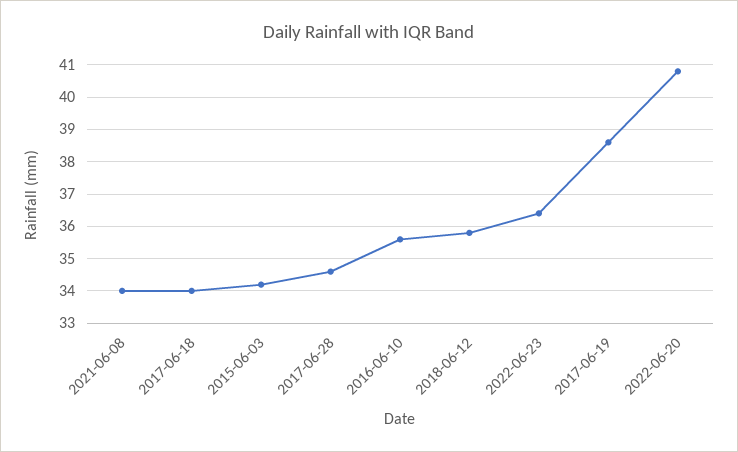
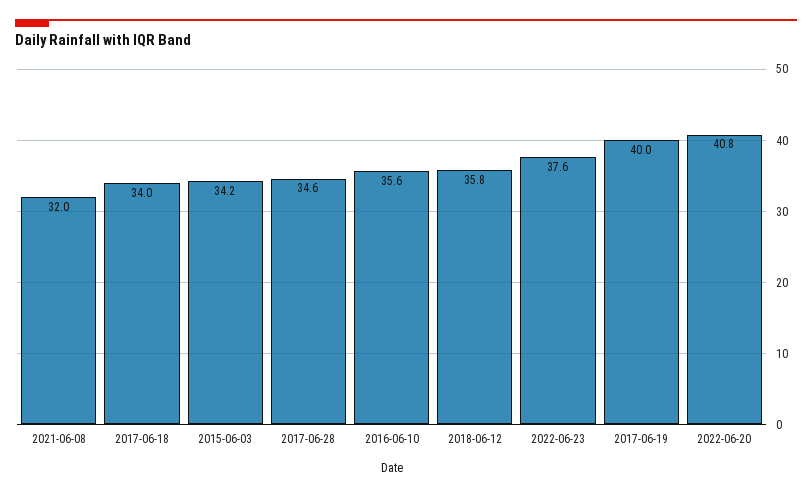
2021-06-08: 34 -> 32
2022-06-23: 36.5 -> 37.6
2017-06-19: 38.5 -> 40

